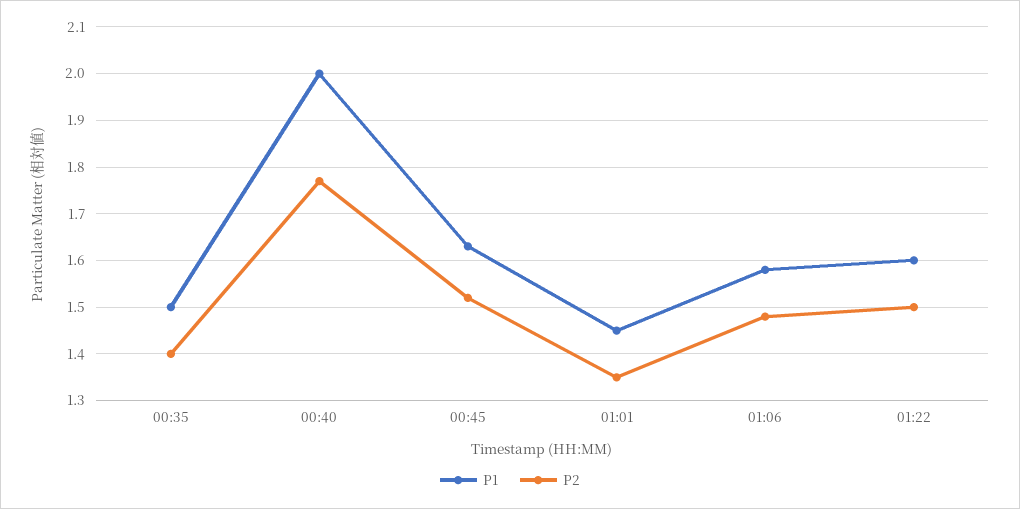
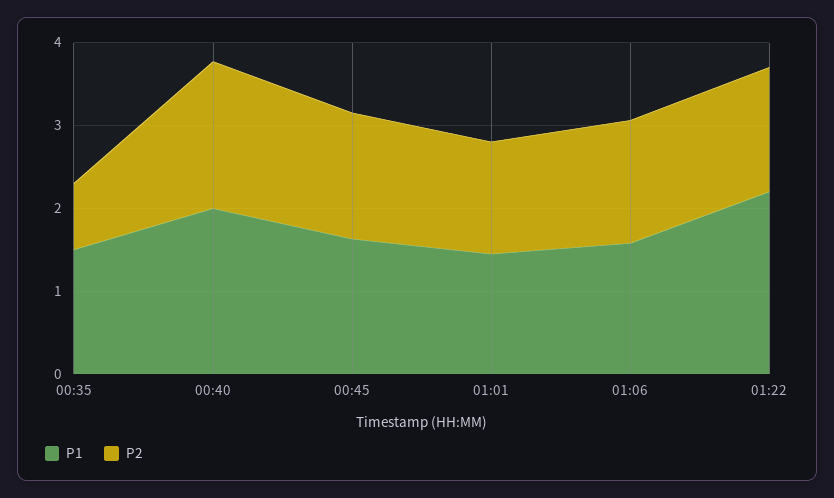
P2, 00:35: 1.4 -> 0.8
P1, 01:22: 1.6 -> 2.2

